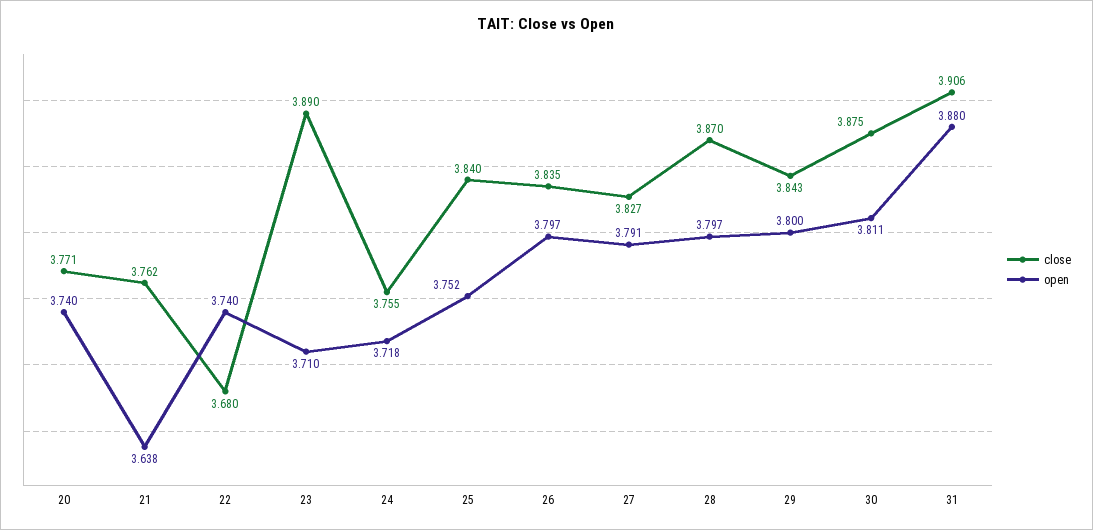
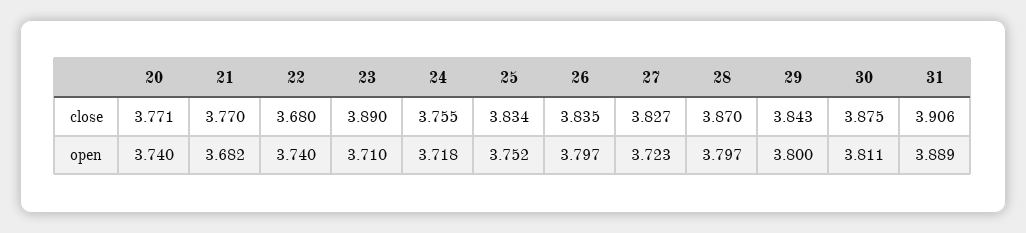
close, 21: 3.762 -> 3.77
open, 21: 3.638 -> 3.682
close, 25: 3.84 -> 3.834
open, 27: 3.791 -> 3.723
open, 31: 3.88 -> 3.889

